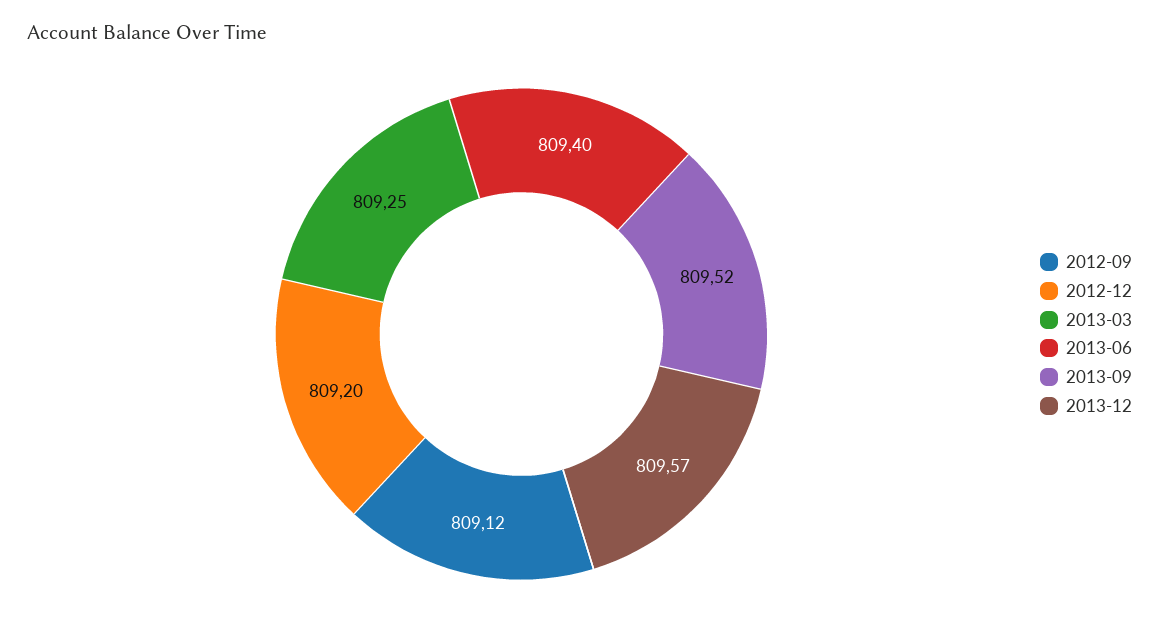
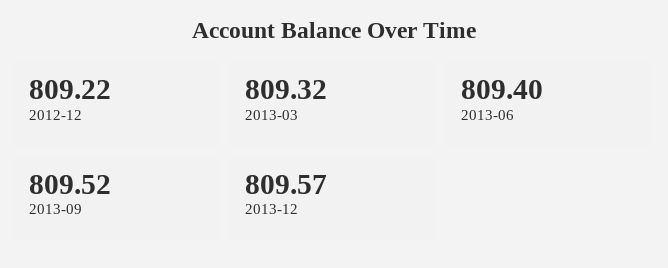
2012-09: 809.12 -> none
2012-12: 809.2 -> 809.22
2013-03: 809.25 -> 809.32

